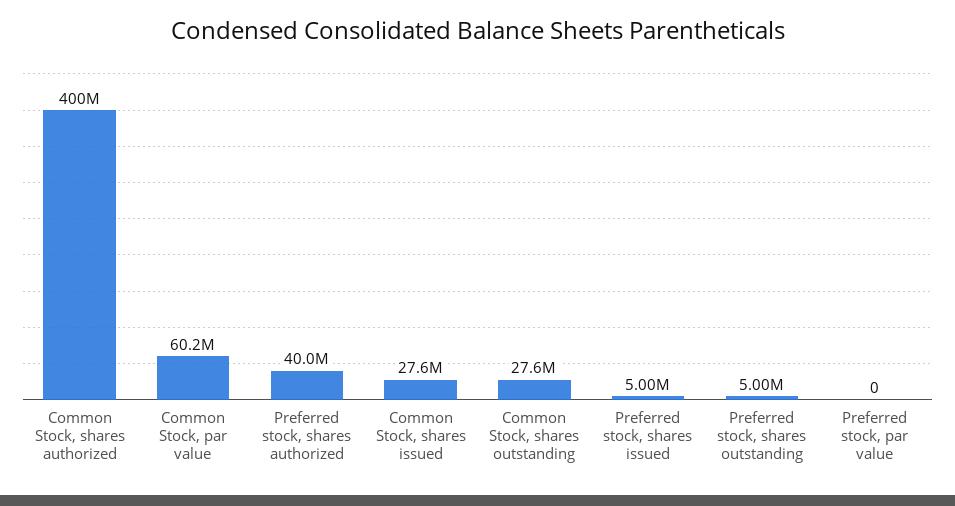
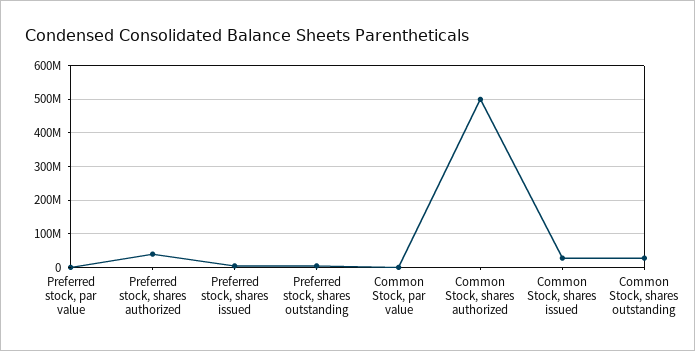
Common Stock, shares authorized: 400000000 -> 500000000
Common Stock, par value: 60200000 -> 0

